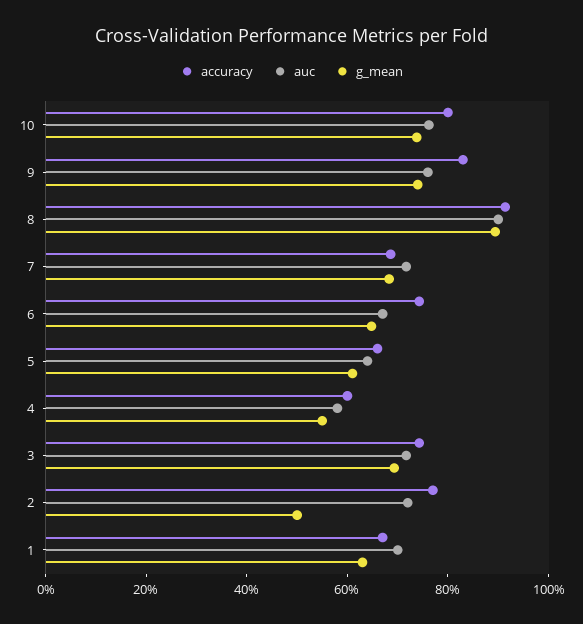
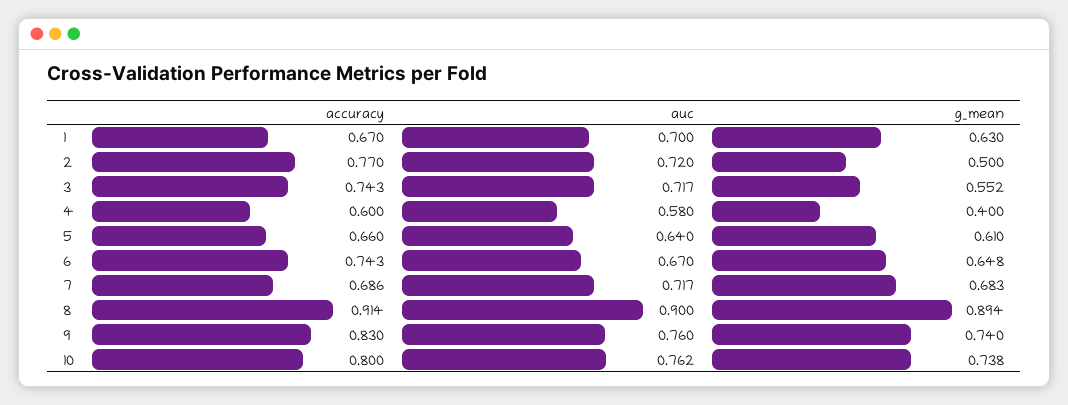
g_mean, 4: 0.55 -> 0.4
g_mean, 3: 0.7 -> 0.552

